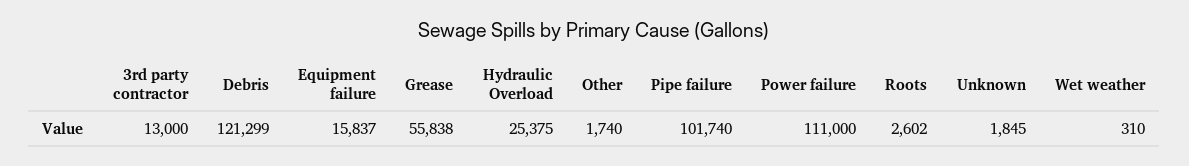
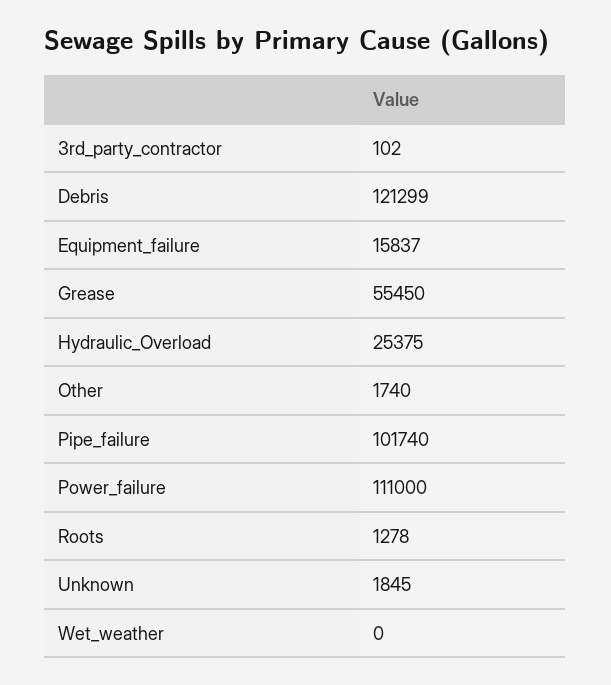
3rd party contractor: 13000 -> 102
Grease: 55838 -> 55450
Roots: 2602 -> 1278
Wet weather: 310 -> 0

